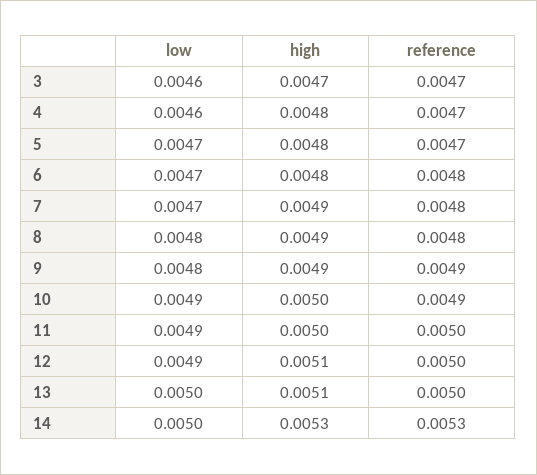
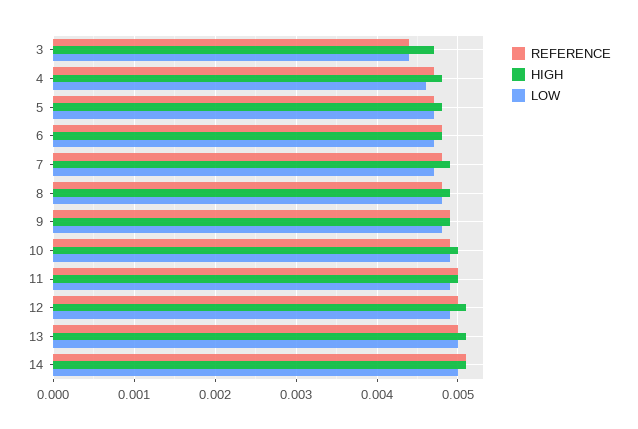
low, 3: 0.0046 -> 0.0044
reference, 3: 0.0047 -> 0.0044
high, 14: 0.0053 -> 0.0051
reference, 14: 0.0053 -> 0.0051

